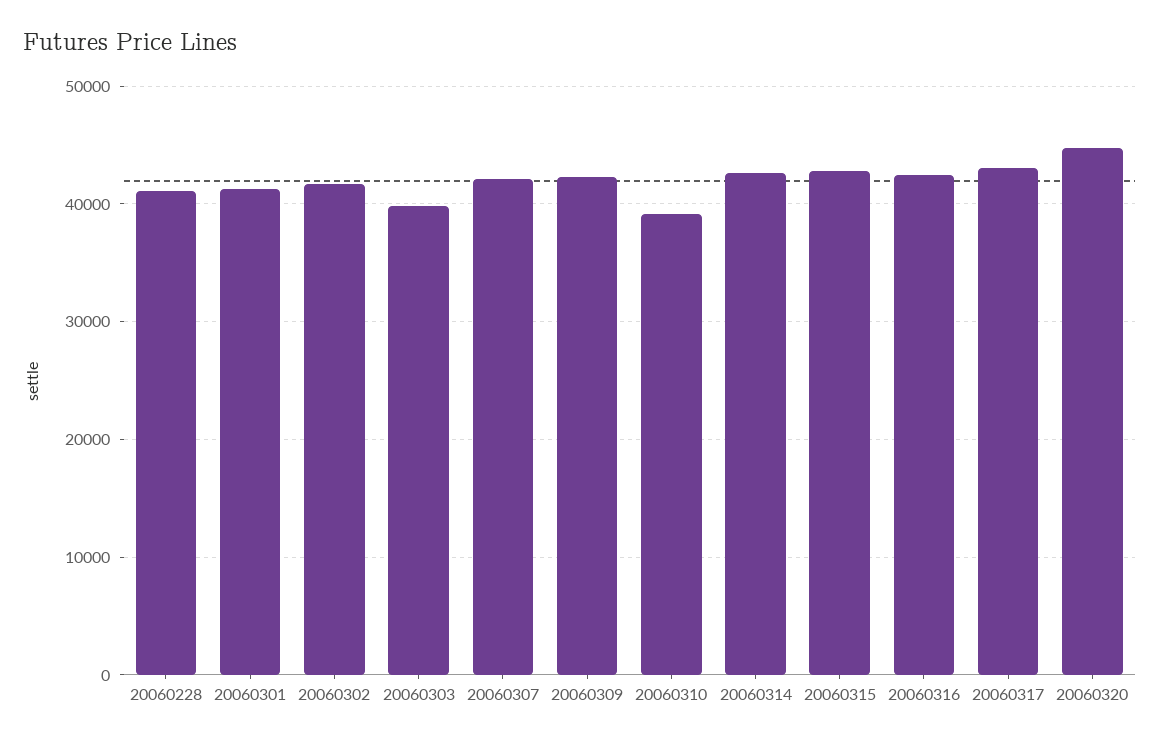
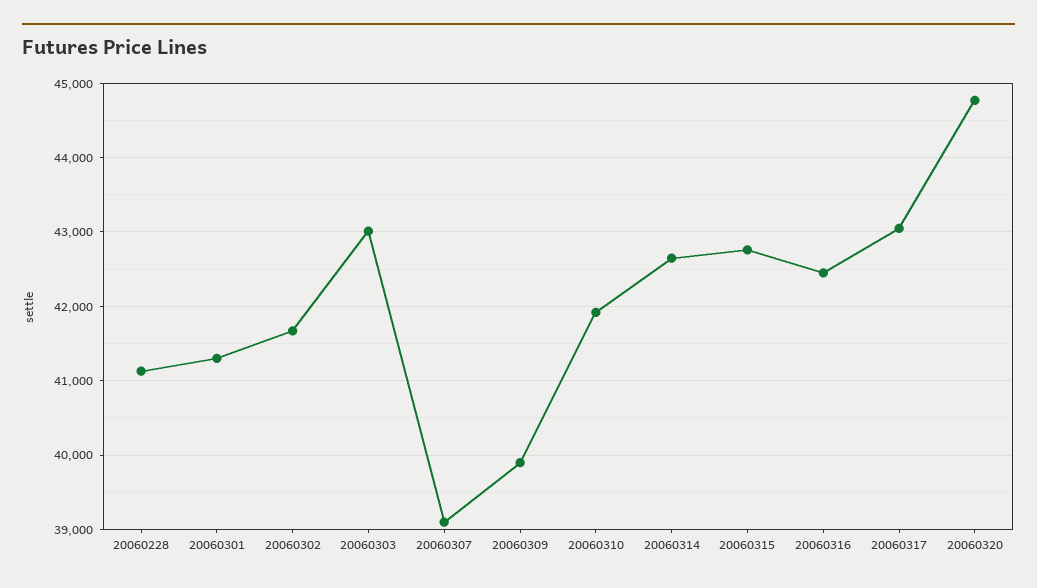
20060303: 40000 -> 43000
20060307: 42000 -> 39100
20060309: 42000 -> 39900
20060310: 39000 -> 41900

